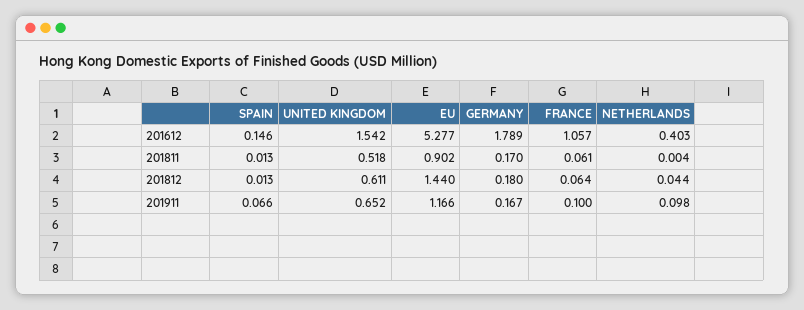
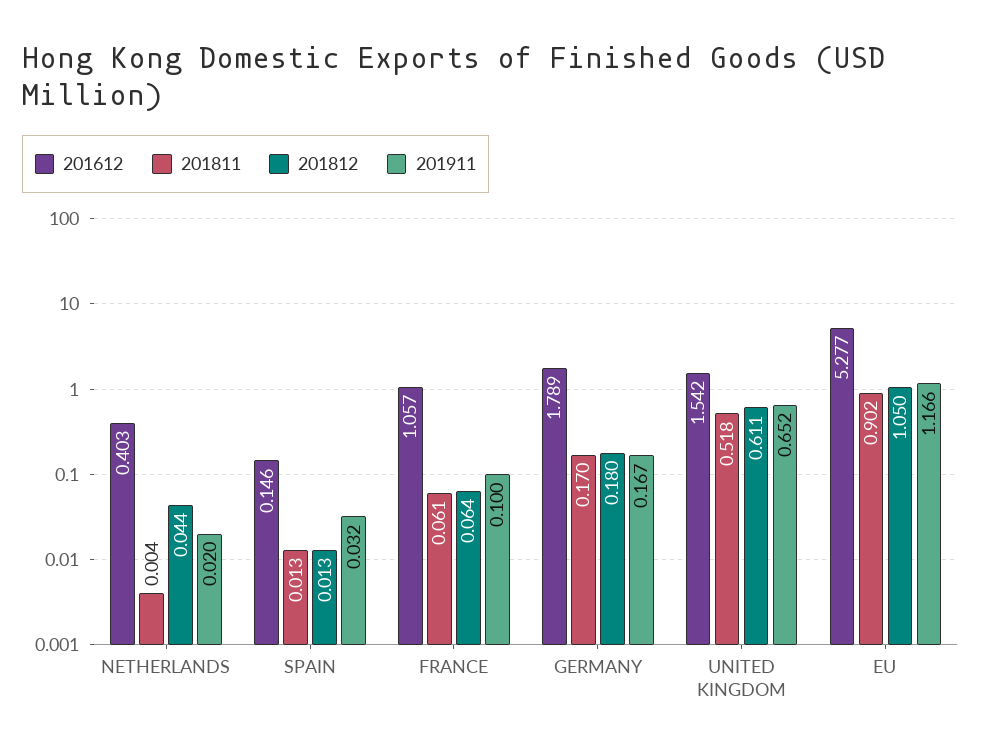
201812, EU: 1.44 -> 1.05
201911, SPAIN: 0.066 -> 0.032
201911, NETHERLANDS: 0.098 -> 0.02

